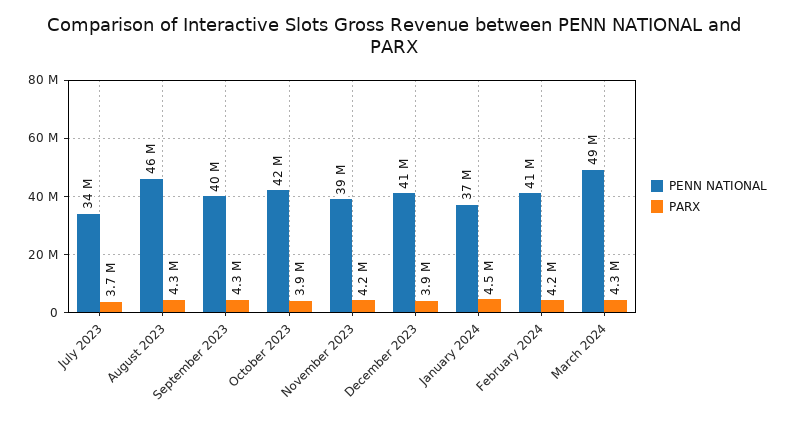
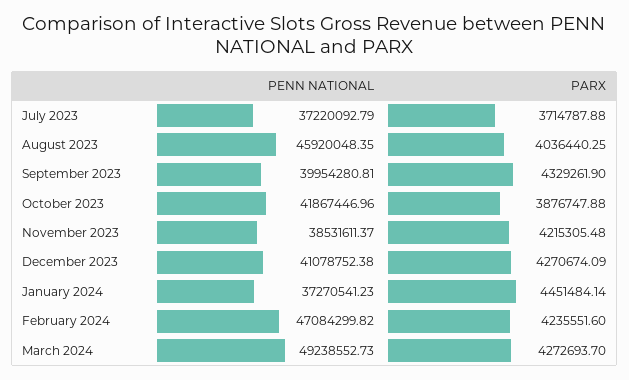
PENN NATIONAL, July 2023: 34000000 -> 37220092.79
PARX, August 2023: 4300000 -> 4036440.25
PARX, December 2023: 3900000 -> 4270674.09
PENN NATIONAL, February 2024: 41000000 -> 47084299.82

